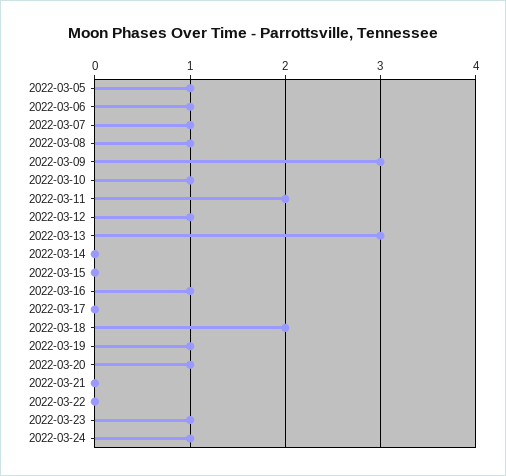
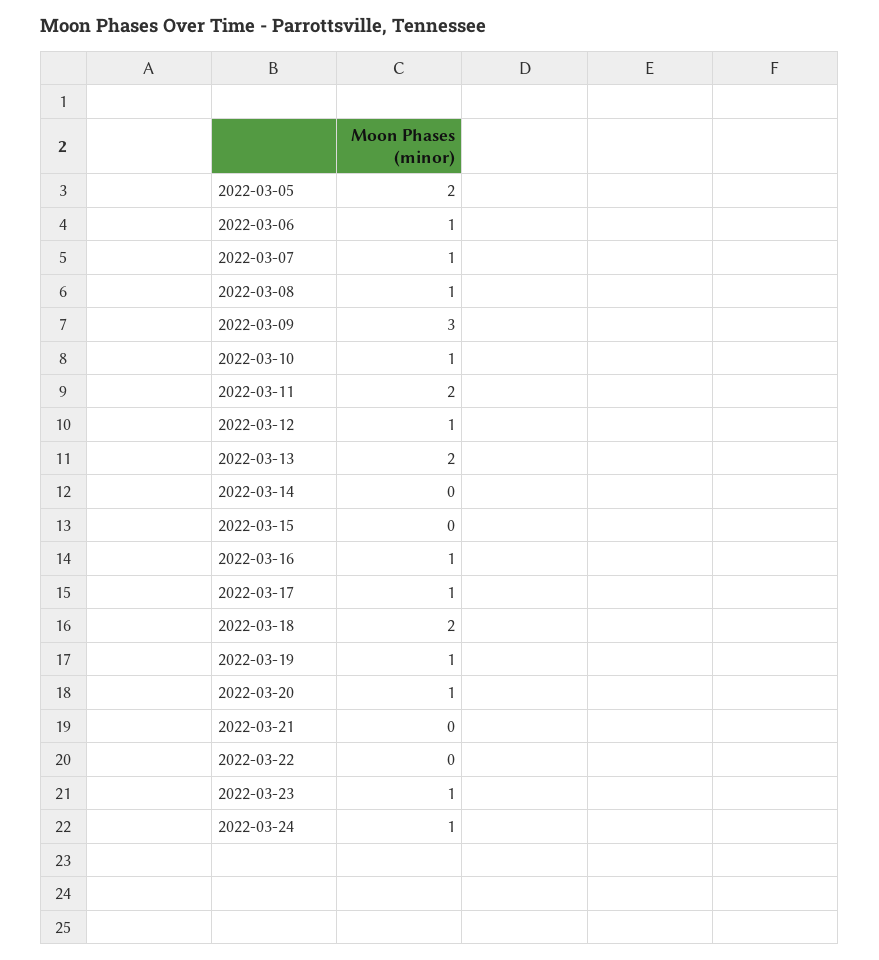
2022-03-05: 1 -> 2
2022-03-13: 3 -> 2
2022-03-17: 0 -> 1

